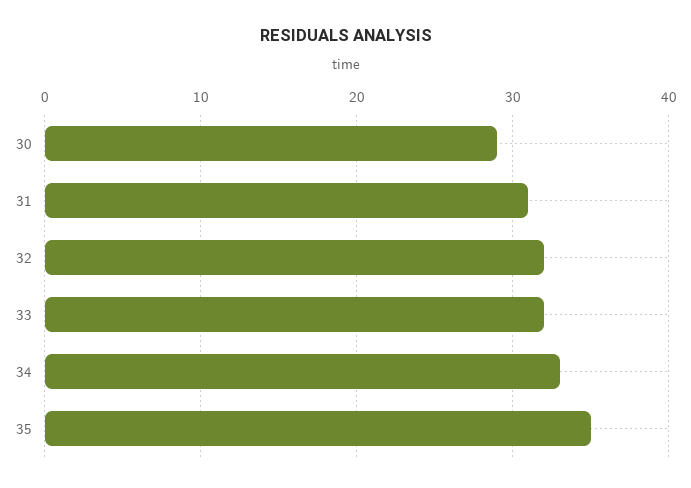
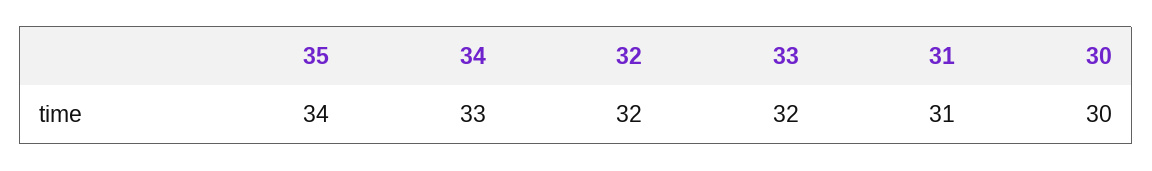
30: 29 -> 30
35: 35 -> 34

